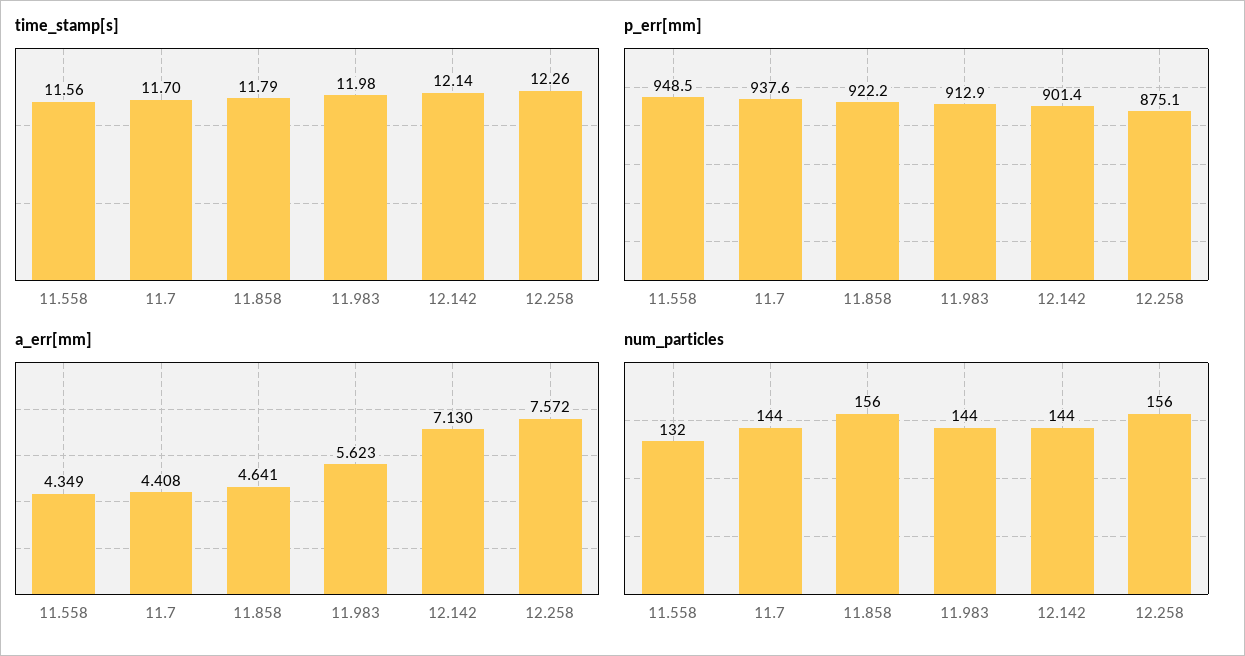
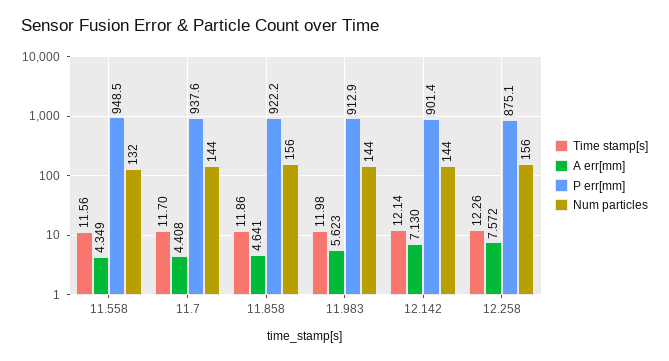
time_stamp[s], 11.858: 11.79 -> 11.86

